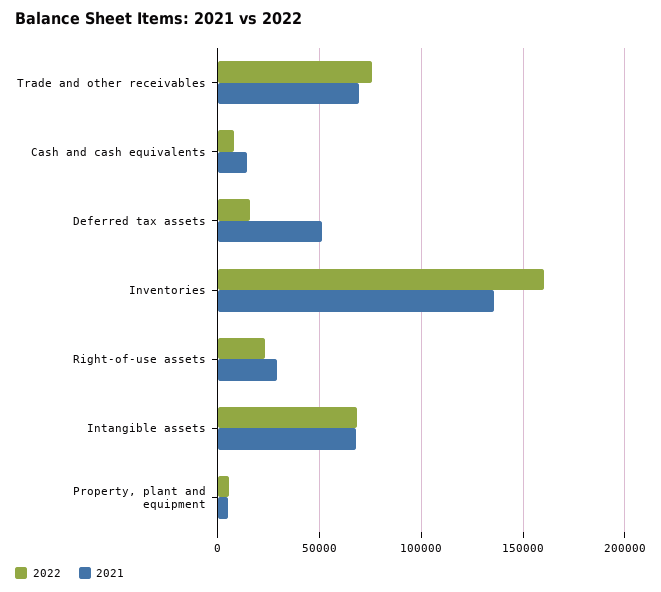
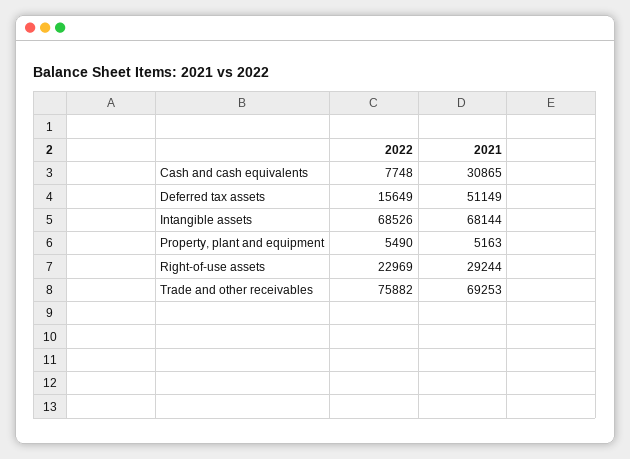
2021, Cash and cash equivalents: 15000 -> 30865
2022, Inventories: 160000 -> none
2021, Inventories: 135000 -> none

